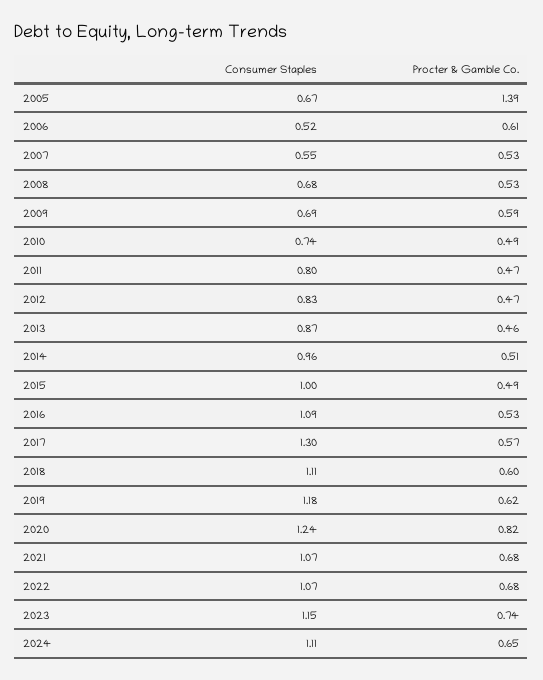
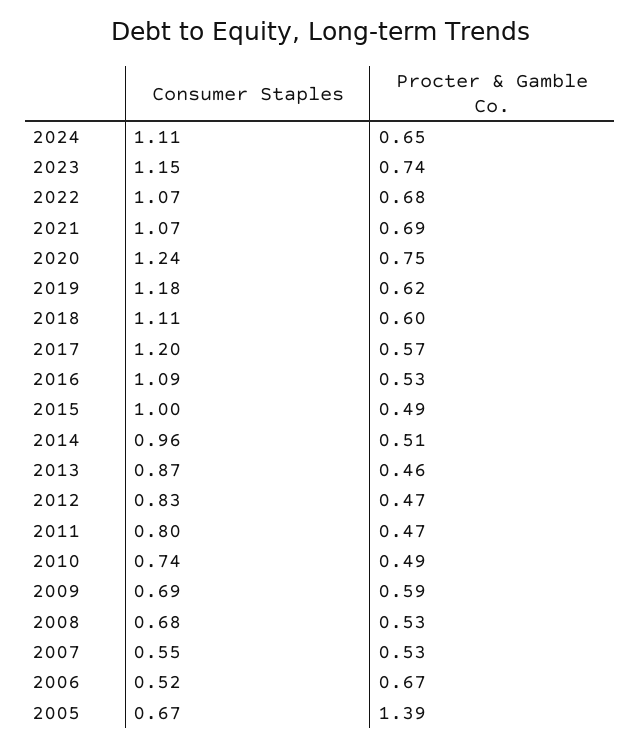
Procter & Gamble Co., 2006: 0.61 -> 0.67
Consumer Staples, 2017: 1.3 -> 1.2
Procter & Gamble Co., 2020: 0.82 -> 0.75
Procter & Gamble Co., 2021: 0.68 -> 0.69

